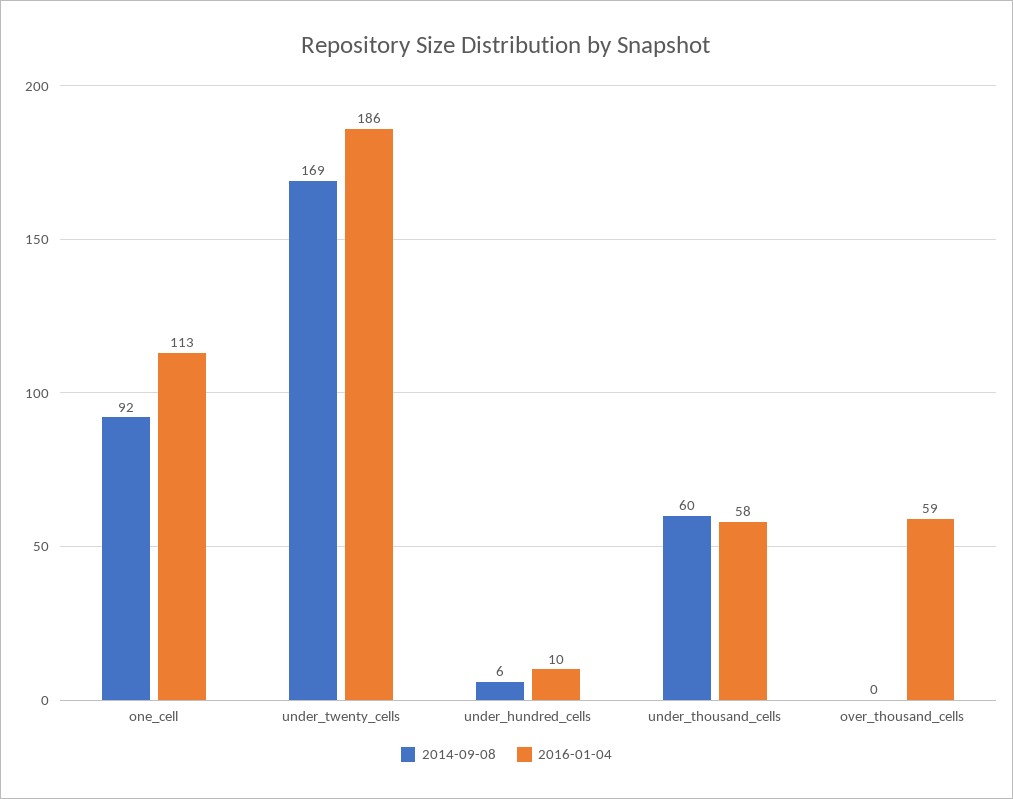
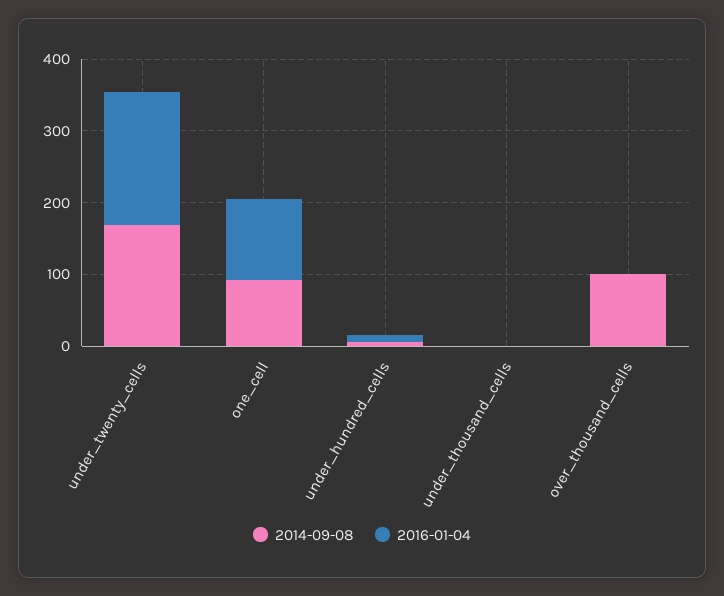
2014-09-08, under_thousand_cells: 60 -> 0
2016-01-04, under_thousand_cells: 58 -> 0
2014-09-08, over_thousand_cells: 0 -> 100
2016-01-04, over_thousand_cells: 59 -> 0

